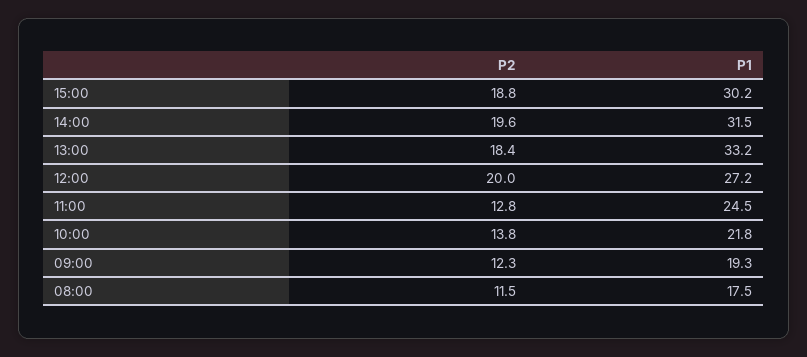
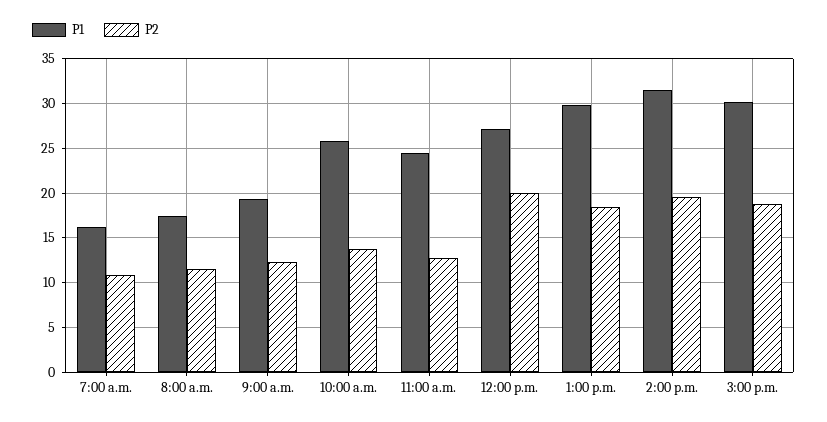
P1, 13:00: 33.2 -> 30
P1, 10:00: 21.8 -> 26
P1, 7:00 a.m.: none -> 16
P2, 7:00 a.m.: none -> 11

